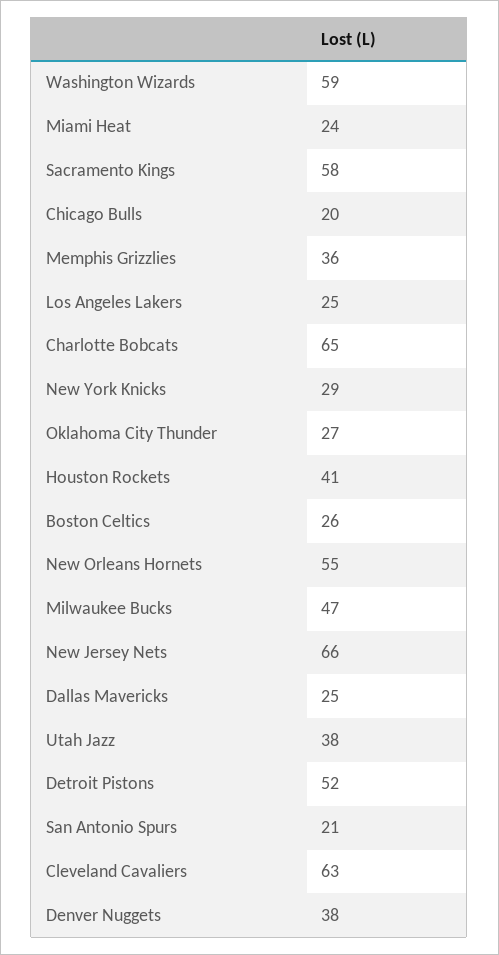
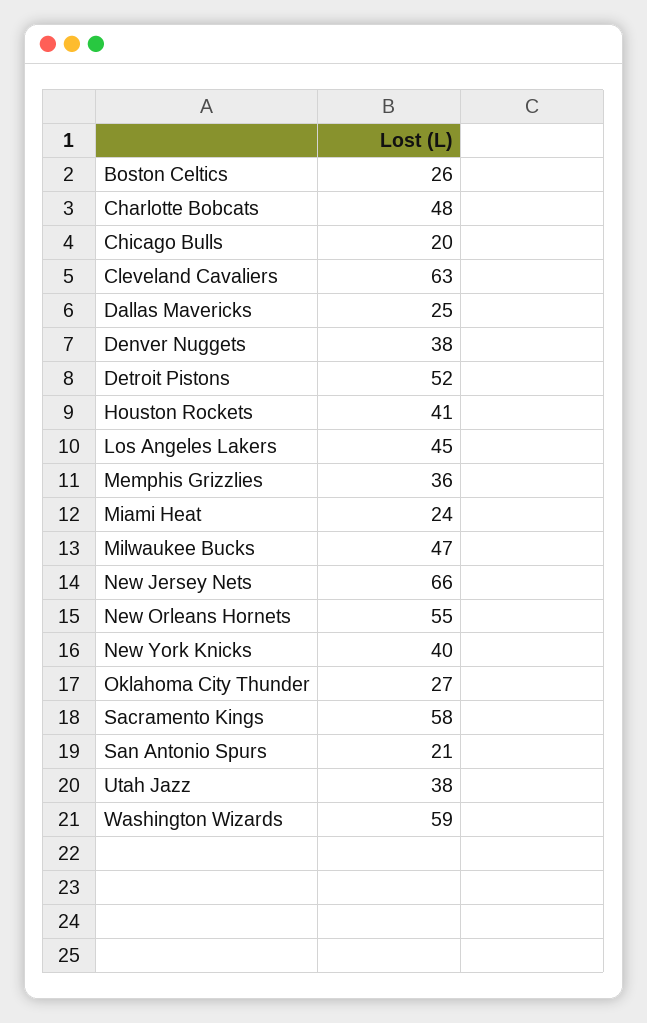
Los Angeles Lakers: 25 -> 45
Charlotte Bobcats: 65 -> 48
New York Knicks: 29 -> 40

